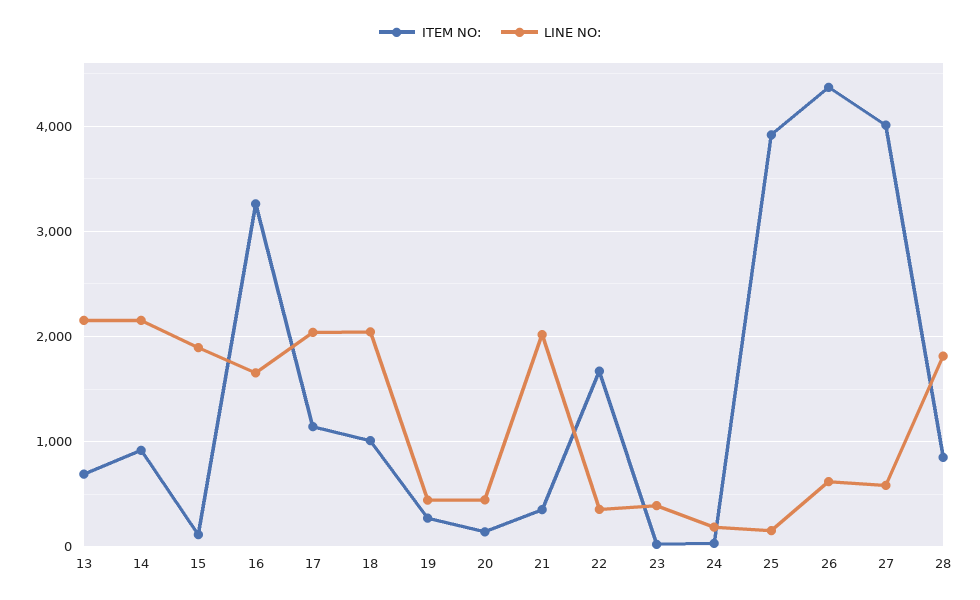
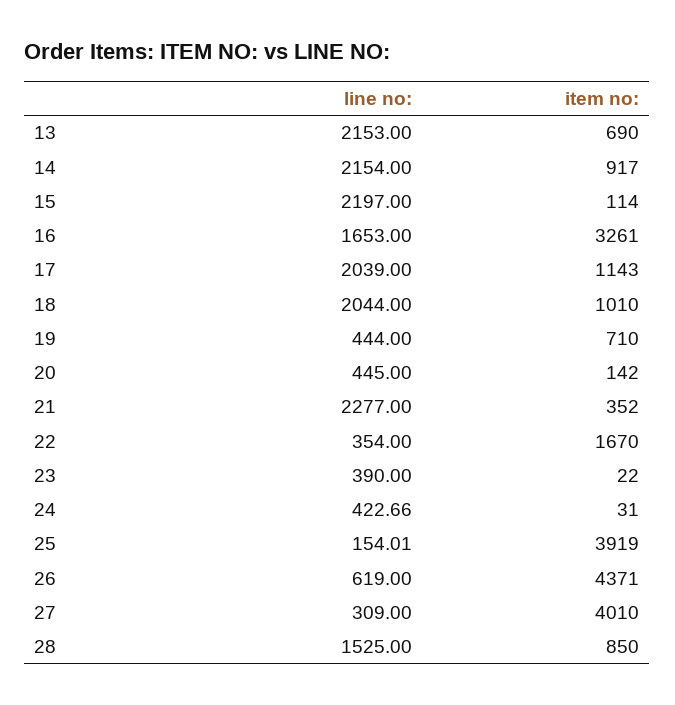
LINE NO:, 15: 1900 -> 2197
ITEM NO:, 19: 300 -> 710
LINE NO:, 21: 2000 -> 2277
LINE NO:, 24: 200 -> 422.66
LINE NO:, 27: 600 -> 309
LINE NO:, 28: 1800 -> 1525

